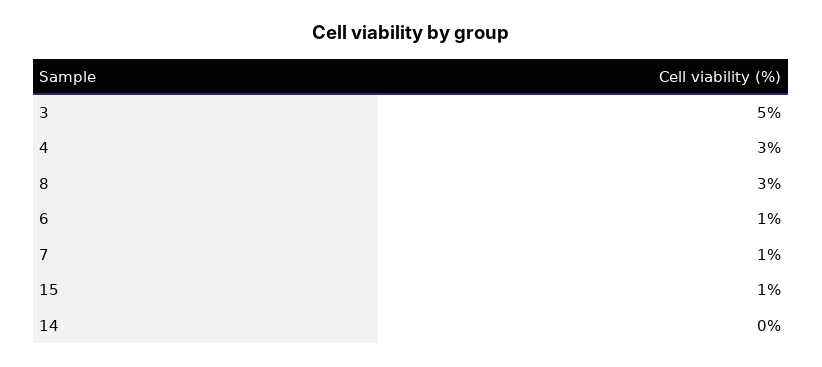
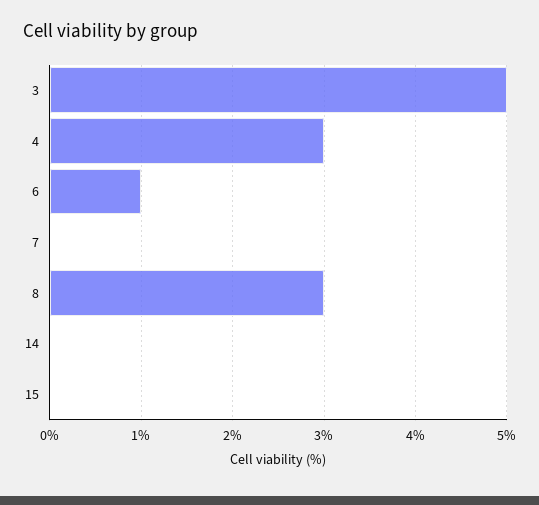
7: 1 -> 0
15: 1 -> 0

